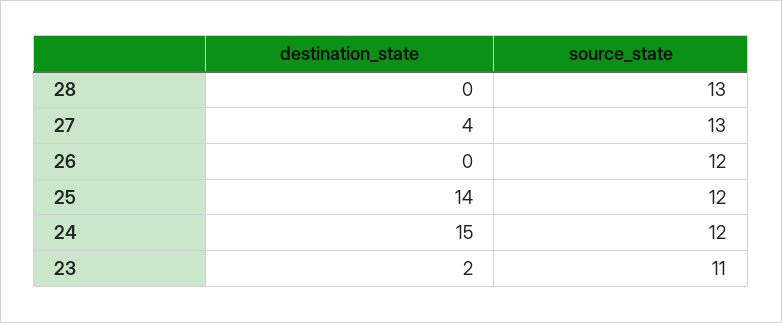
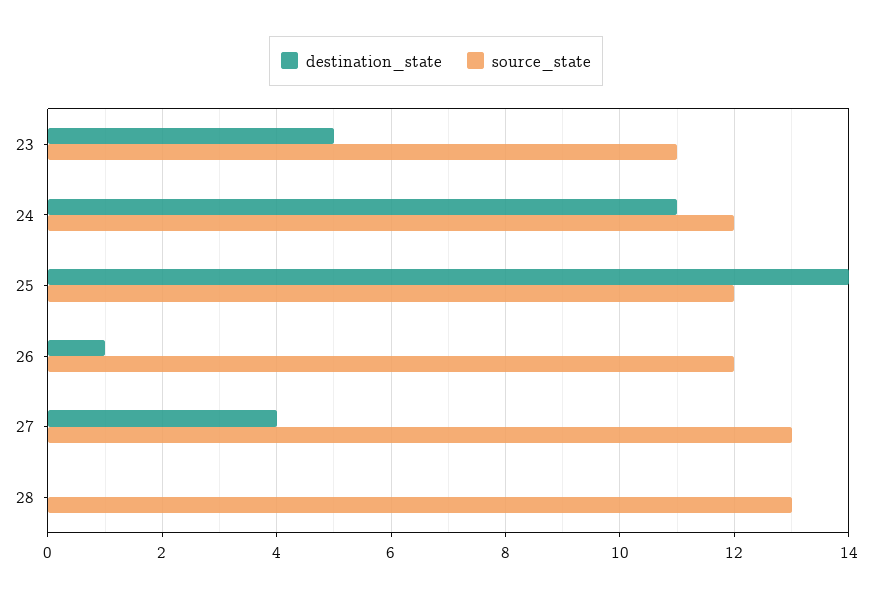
destination_state, 26: 0 -> 1
destination_state, 24: 15 -> 11
destination_state, 23: 2 -> 5

